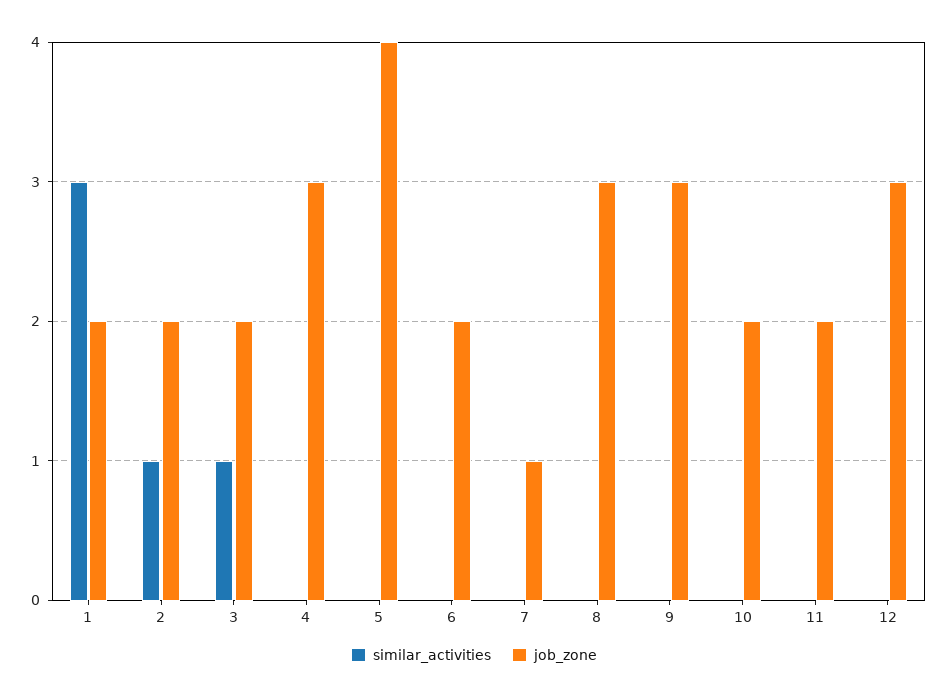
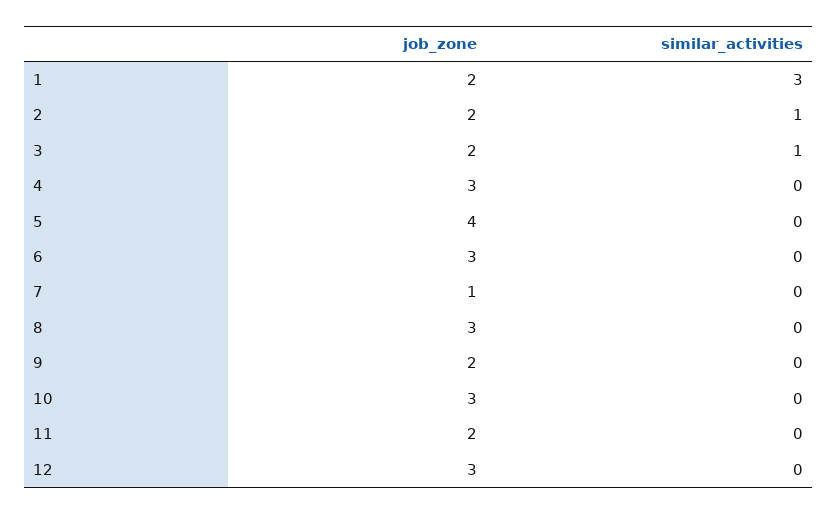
job_zone, 6: 2 -> 3
job_zone, 9: 3 -> 2
job_zone, 10: 2 -> 3

